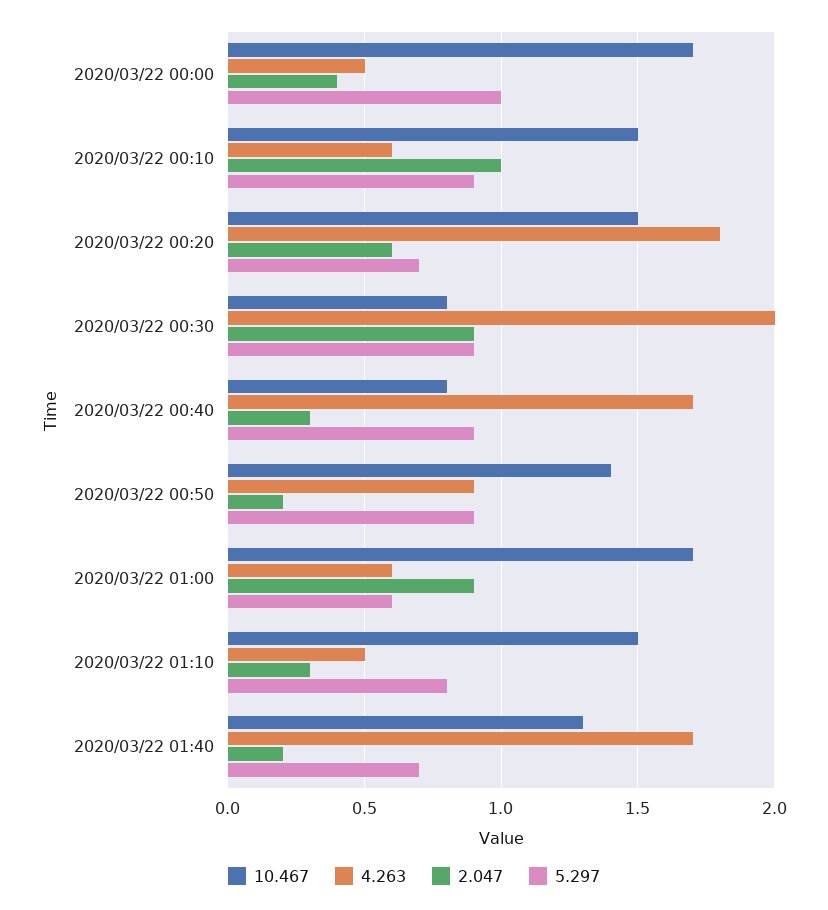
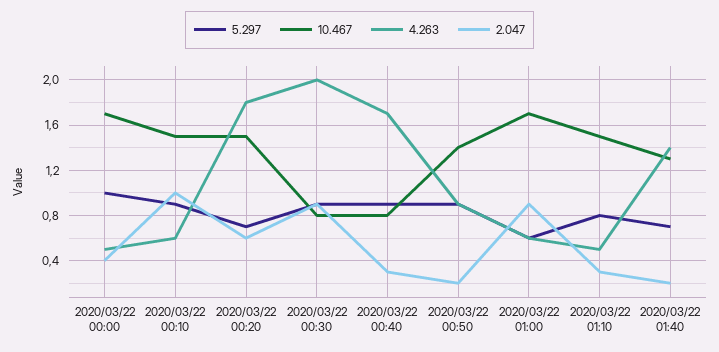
4.263, 2020/03/22 01:40: 1.7 -> 1.4

